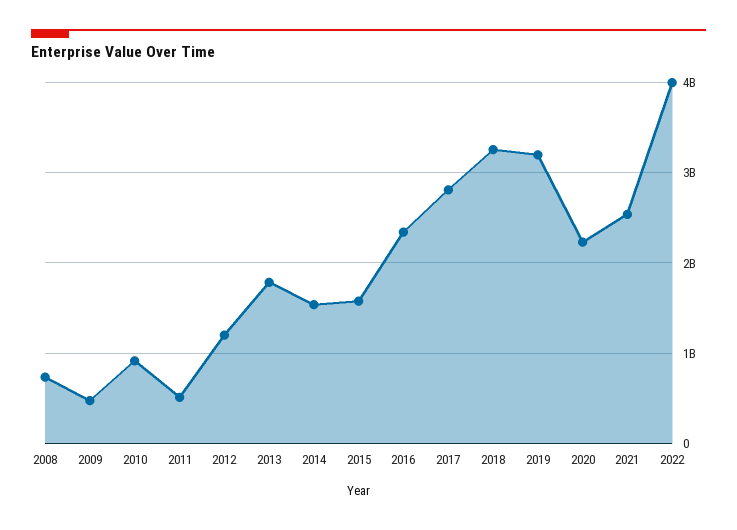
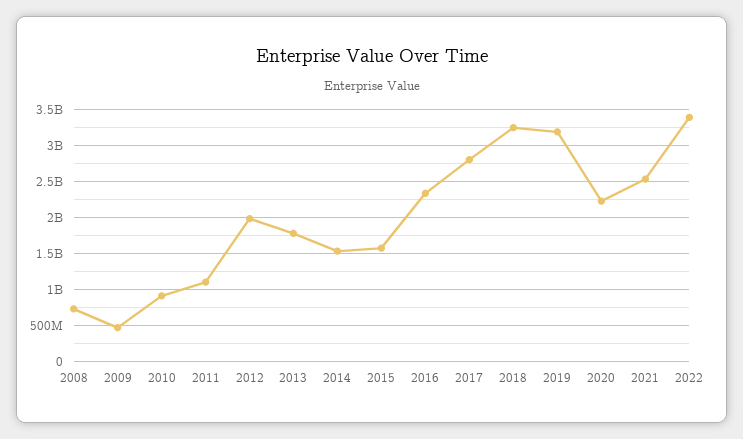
2011: 500000000 -> 1100000000
2012: 1200000000 -> 2000000000
2022: 4000000000 -> 3400000000

